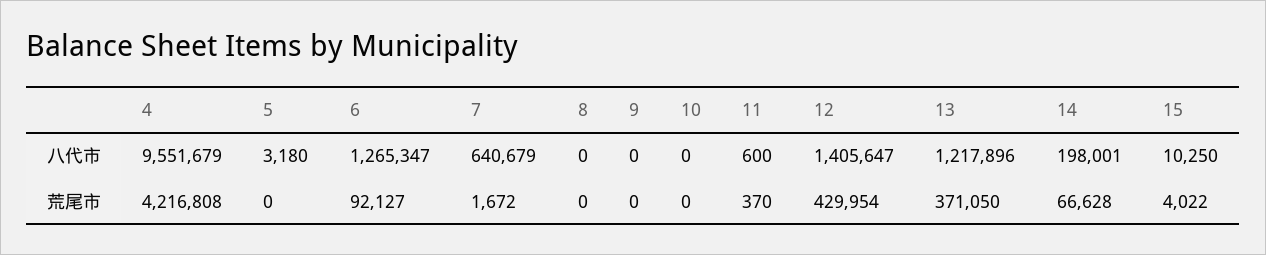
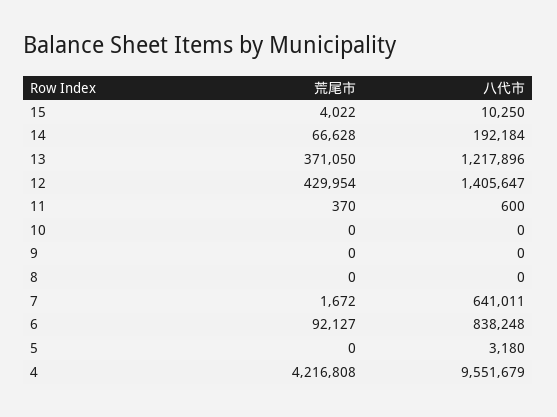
6, 八代市: 1265347 -> 838248
7, 八代市: 640679 -> 641011
14, 八代市: 198001 -> 192184

